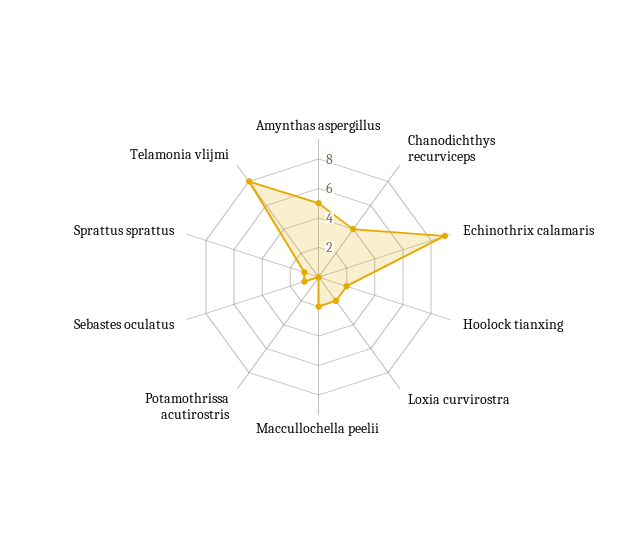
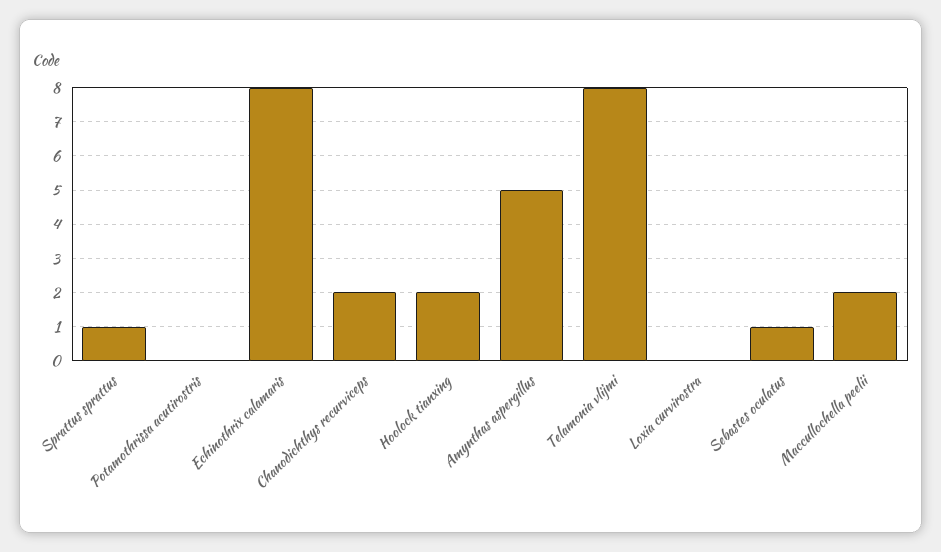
Chanodichthys recurviceps: 4 -> 2
Echinothrix calamaris: 9 -> 8
Loxia curvirostra: 2 -> 0

